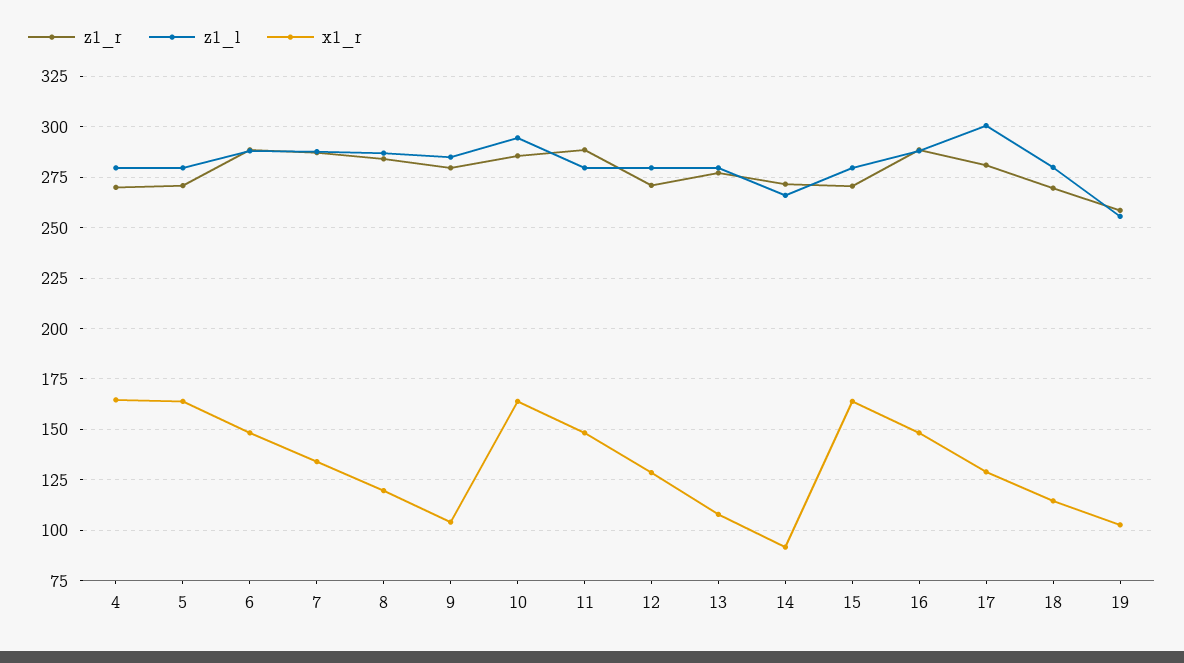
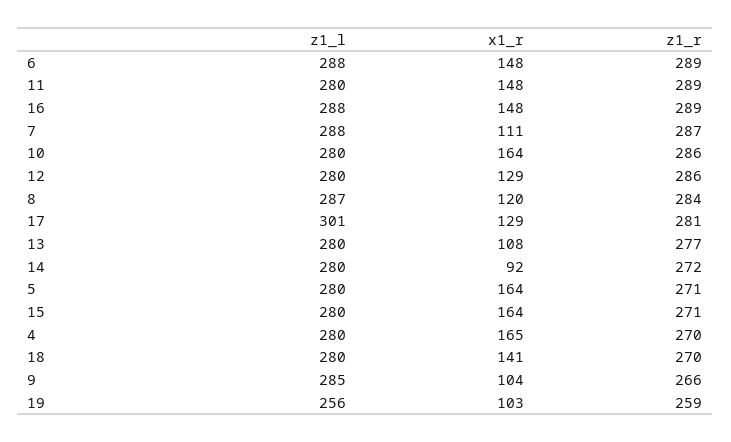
x1_r, 7: 135 -> 111
z1_r, 9: 280 -> 266
z1_l, 10: 295 -> 280
z1_r, 12: 270 -> 286
z1_l, 14: 265 -> 280
x1_r, 18: 115 -> 141

